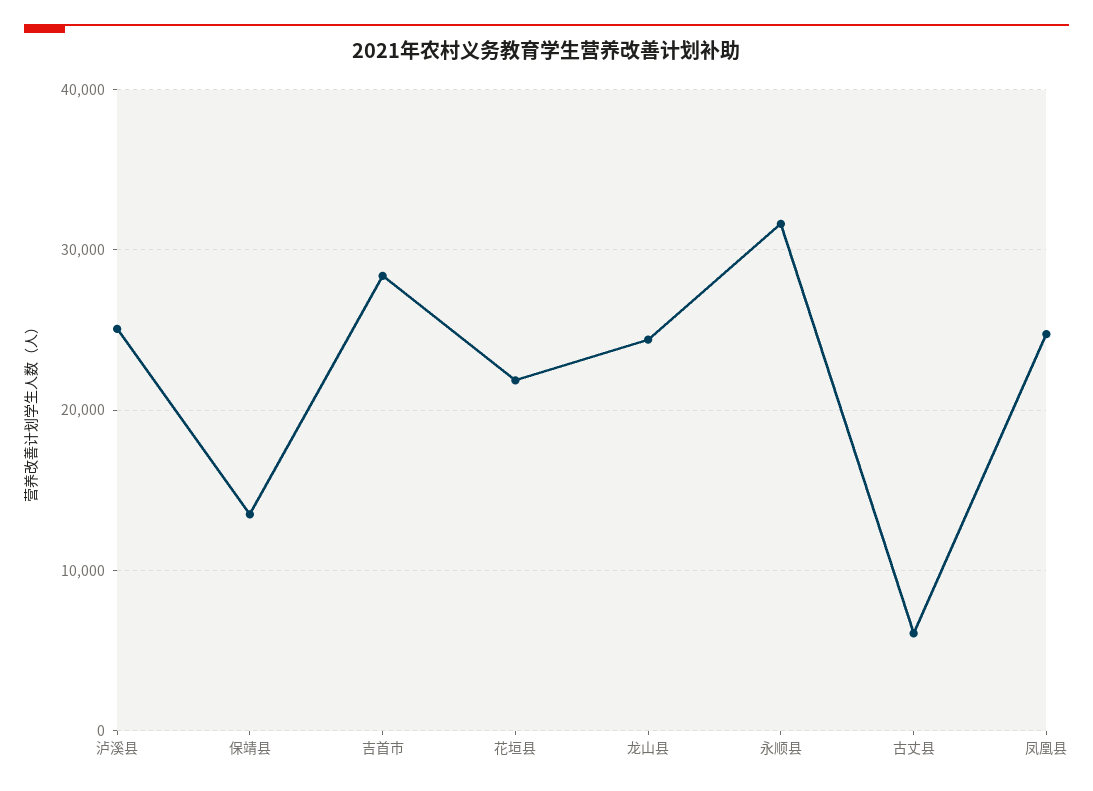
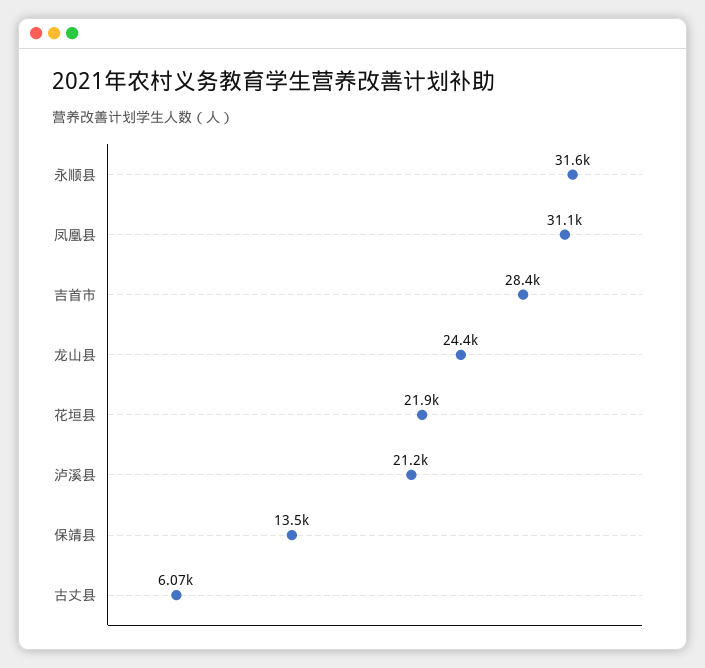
泸溪县: 25000 -> 21200
凤凰县: 25000 -> 31100

